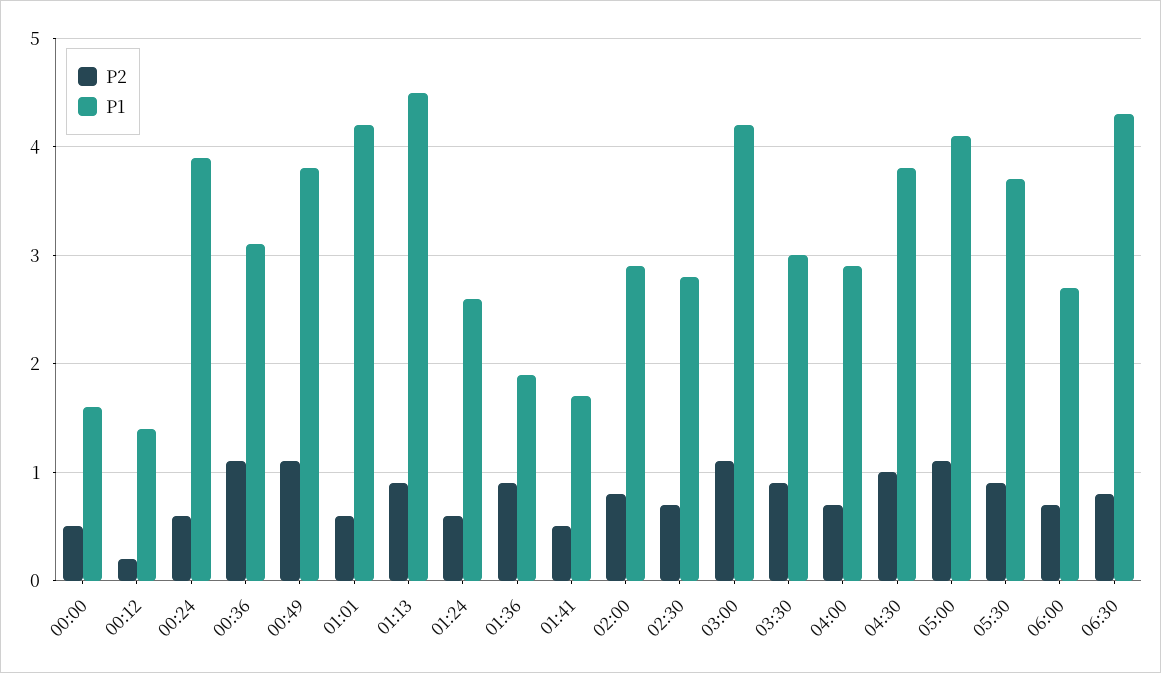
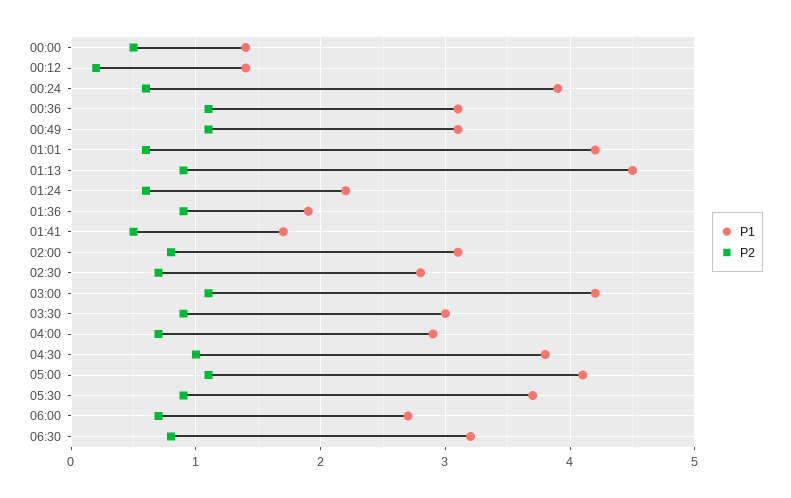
P1, 00:00: 1.6 -> 1.4
P1, 00:49: 3.8 -> 3.1
P1, 01:24: 2.6 -> 2.2
P1, 02:00: 2.9 -> 3.1
P1, 06:30: 4.3 -> 3.2

